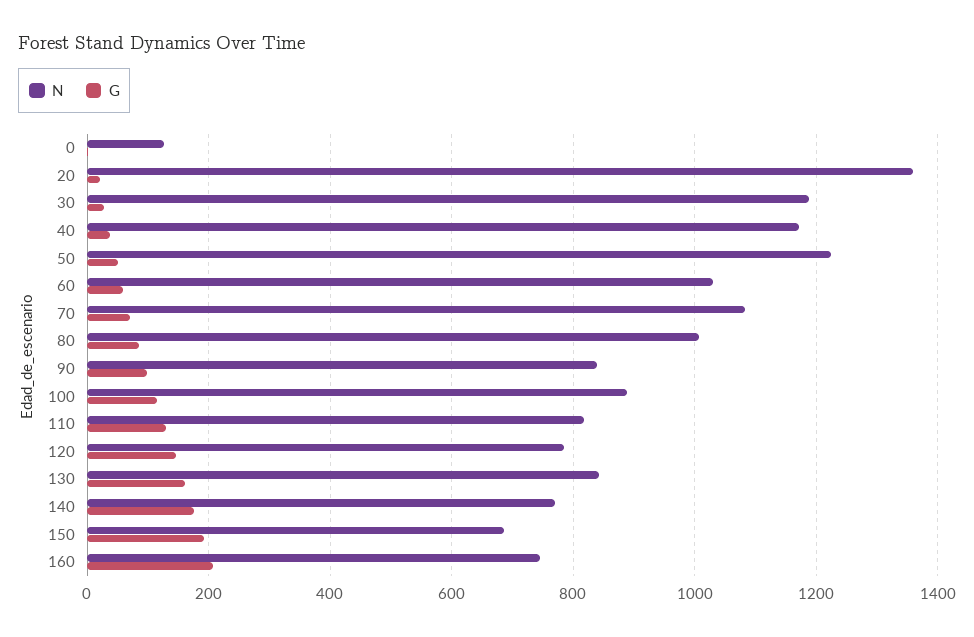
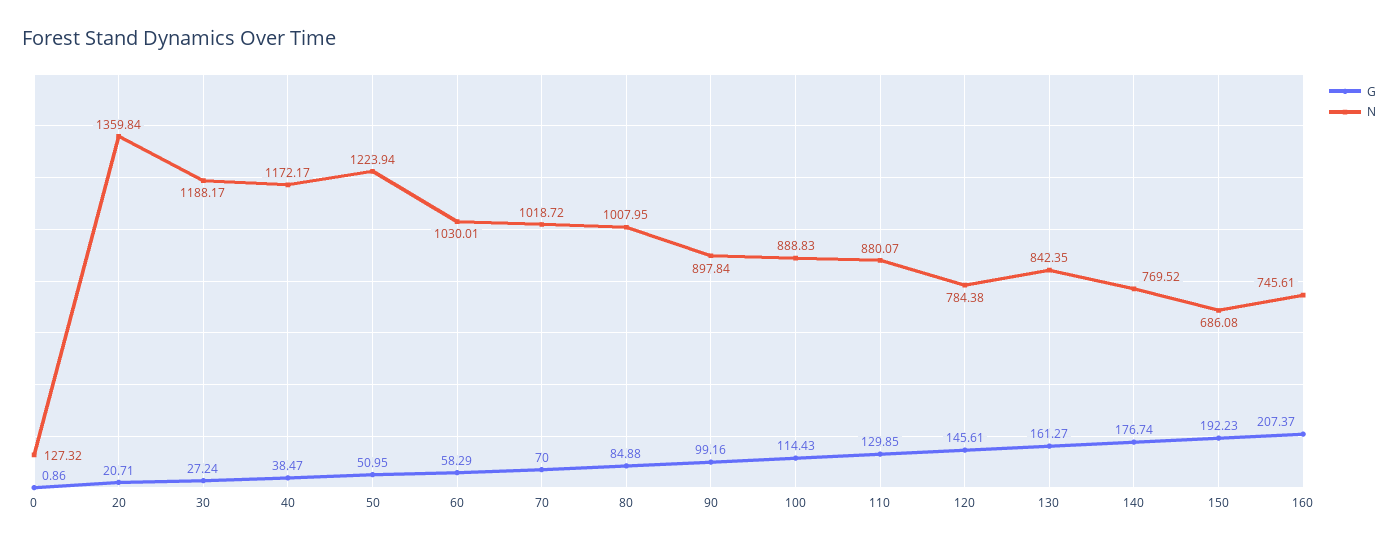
N, 70: 1080 -> 1018.72
N, 90: 840 -> 897.84
N, 110: 820 -> 880.07

